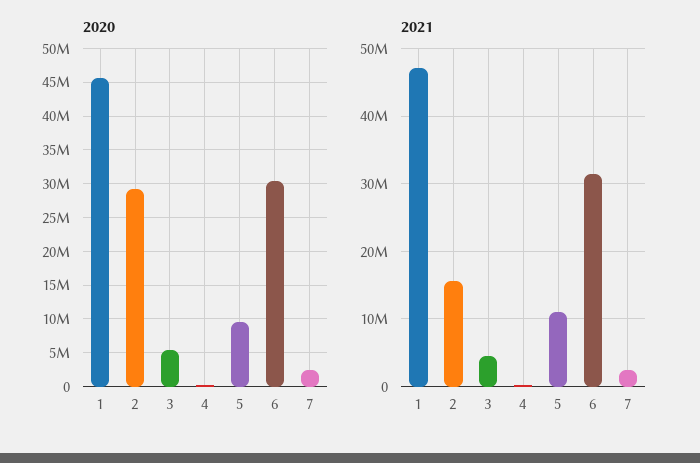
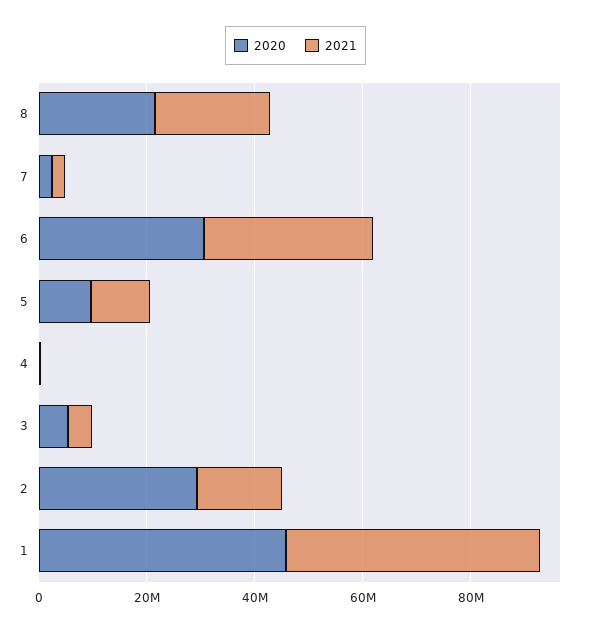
2020, 8: none -> 20000000
2021, 8: none -> 20000000

